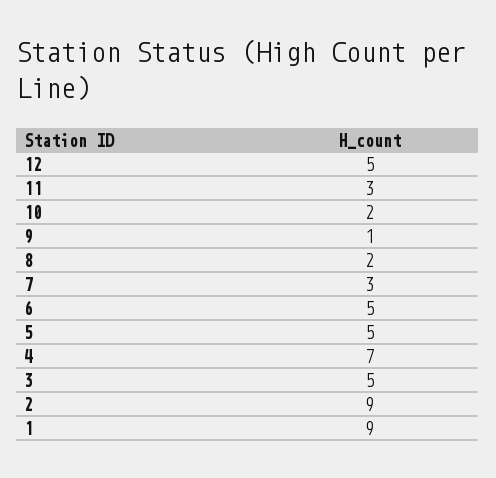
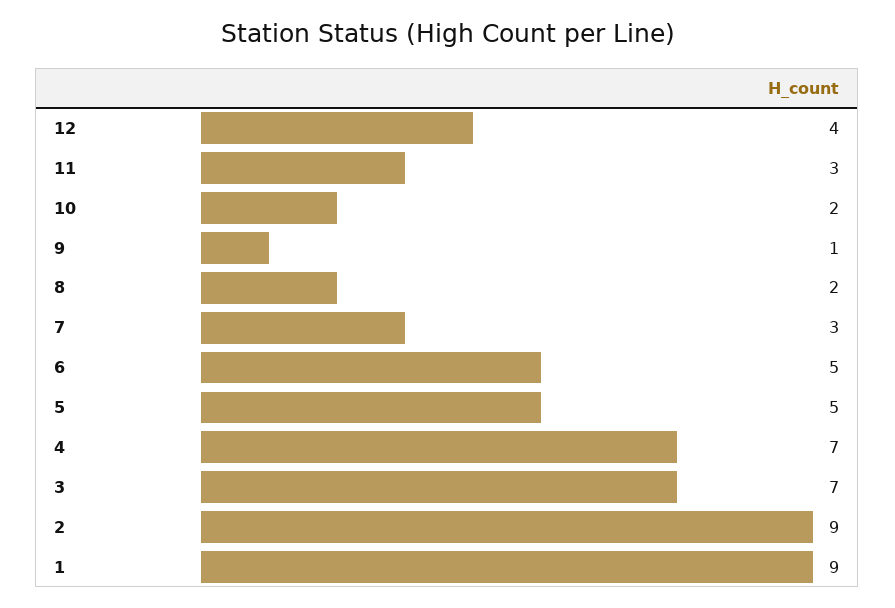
12: 5 -> 4
3: 5 -> 7

